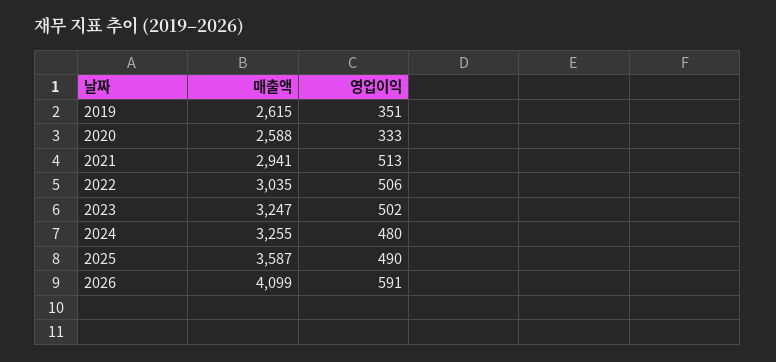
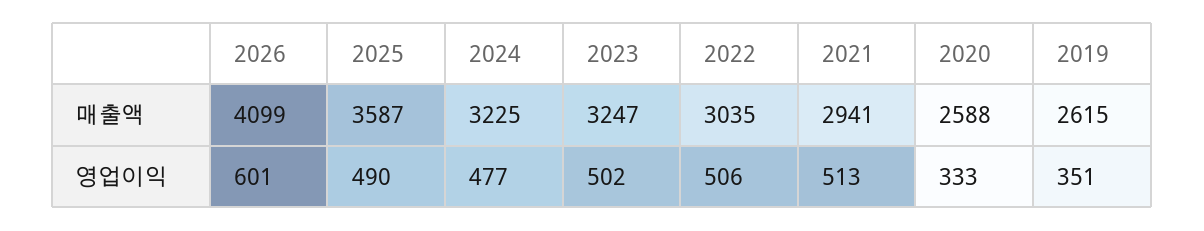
매출액, 2024: 3255 -> 3225
영업이익, 2024: 480 -> 477
영업이익, 2026: 591 -> 601

